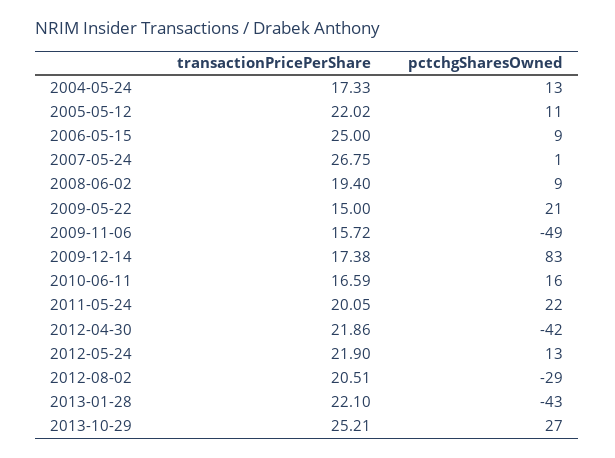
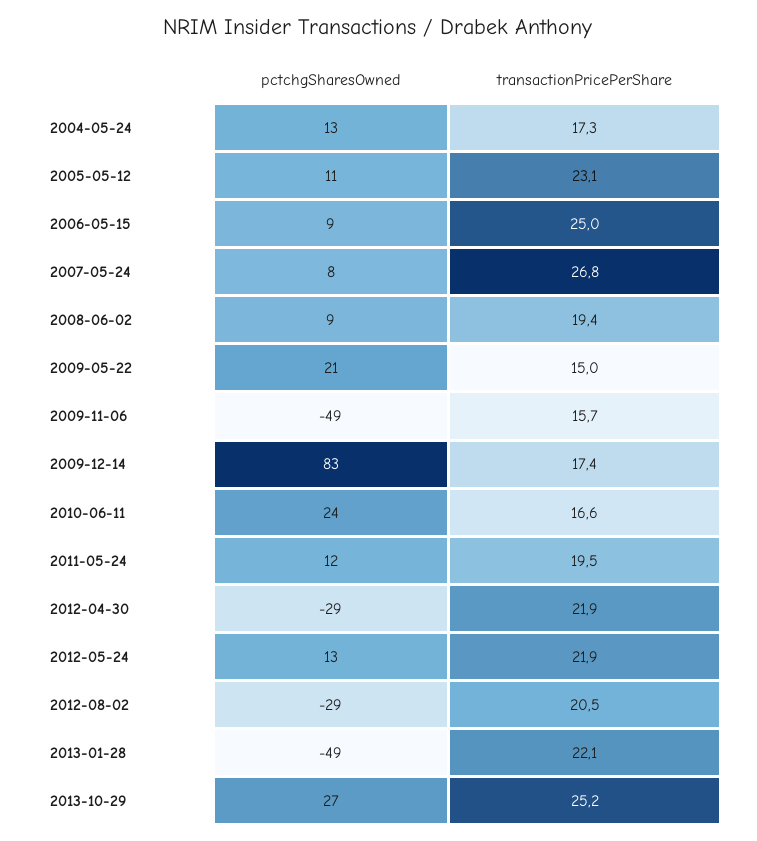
transactionPricePerShare, 2005-05-12: 22.02 -> 23.1
pctchgSharesOwned, 2007-05-24: 1 -> 8
pctchgSharesOwned, 2010-06-11: 16 -> 24
transactionPricePerShare, 2011-05-24: 20.05 -> 19.5
pctchgSharesOwned, 2011-05-24: 22 -> 12
pctchgSharesOwned, 2012-04-30: -42 -> -29
pctchgSharesOwned, 2013-01-28: -43 -> -49

